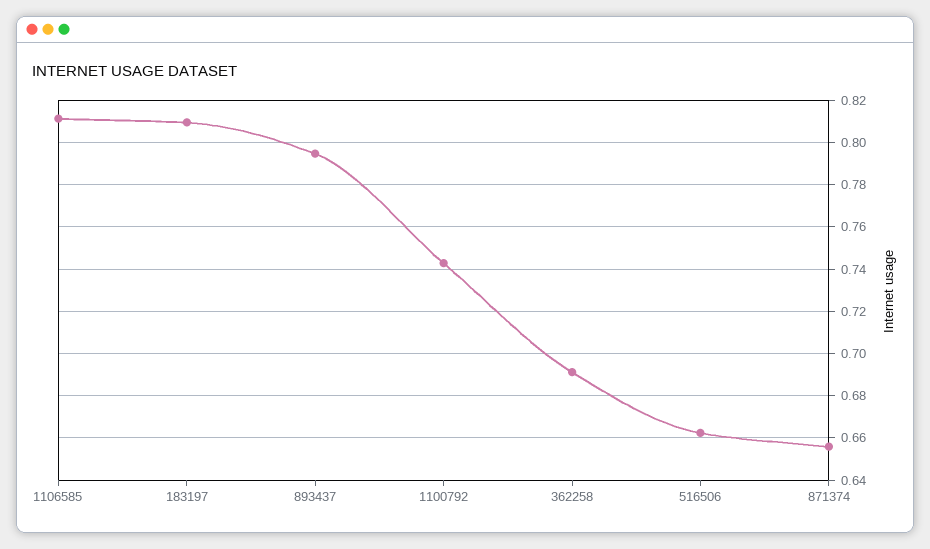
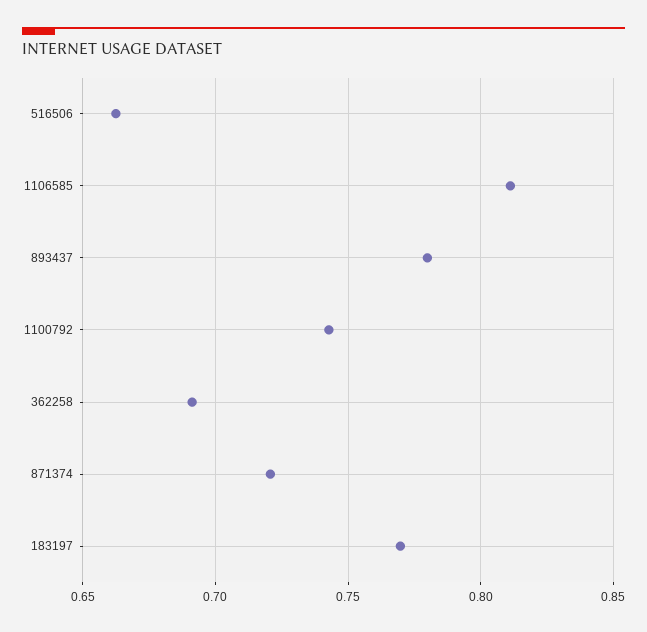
183197: 0.81 -> 0.77
893437: 0.795 -> 0.78
871374: 0.655 -> 0.72

